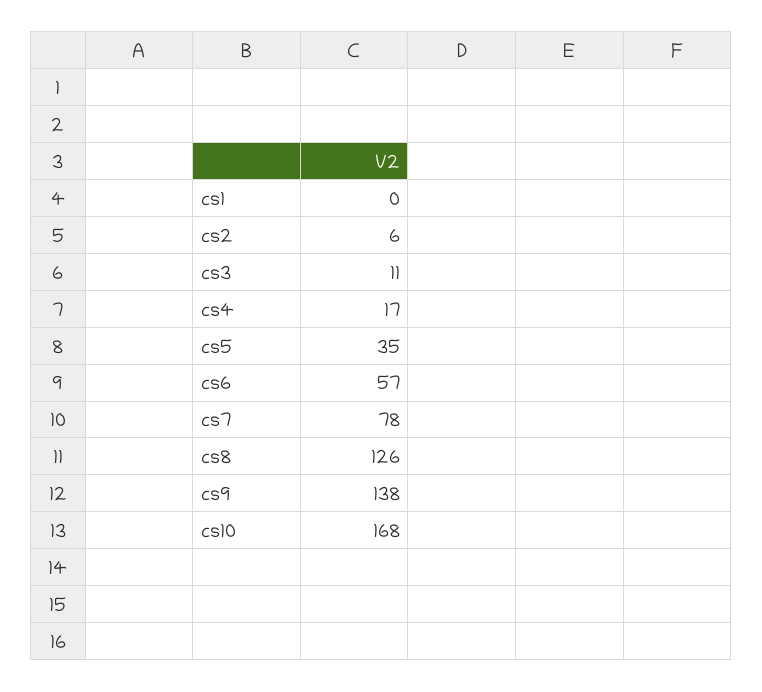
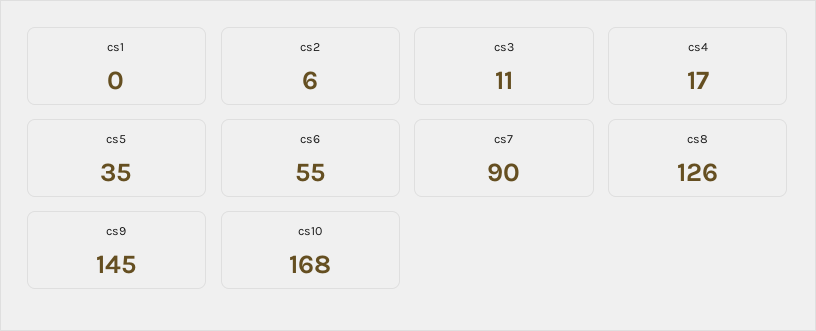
cs6: 57 -> 55
cs7: 78 -> 90
cs9: 138 -> 145

